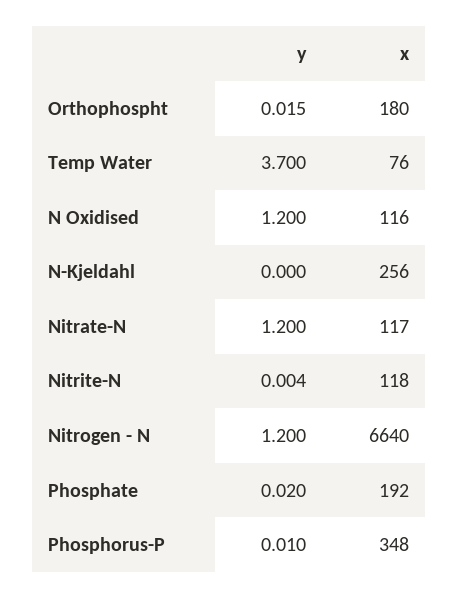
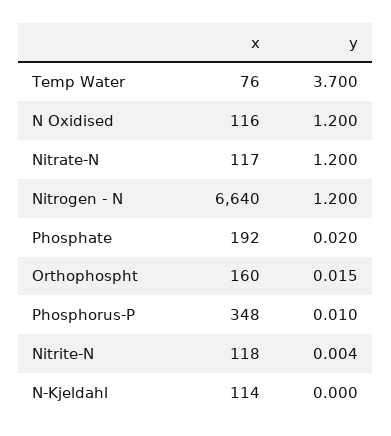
x, Orthophospht: 180 -> 160
x, N-Kjeldahl: 256 -> 114

